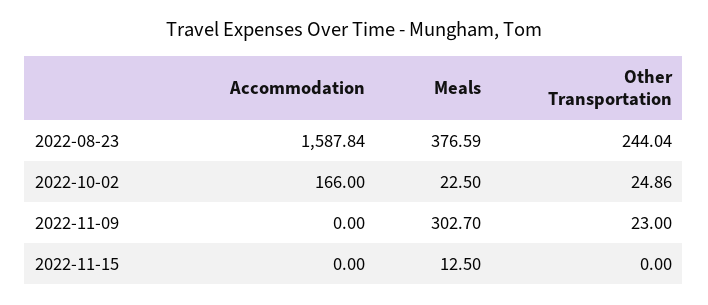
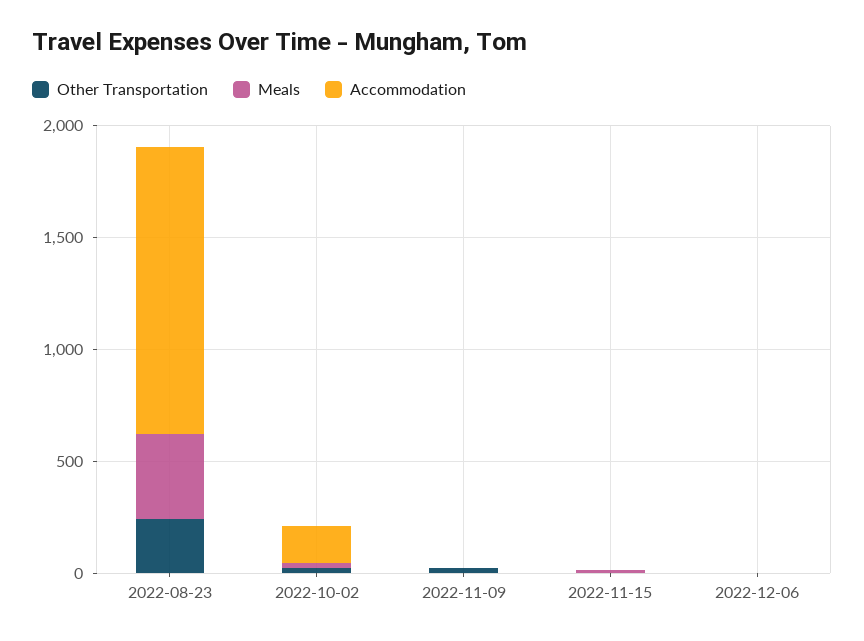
Accommodation, 2022-08-23: 1587.84 -> 1300
Meals, 2022-11-09: 302.7 -> 0
Other Transportation, 2022-12-06: none -> 0
Meals, 2022-12-06: none -> 0
Accommodation, 2022-12-06: none -> 0

